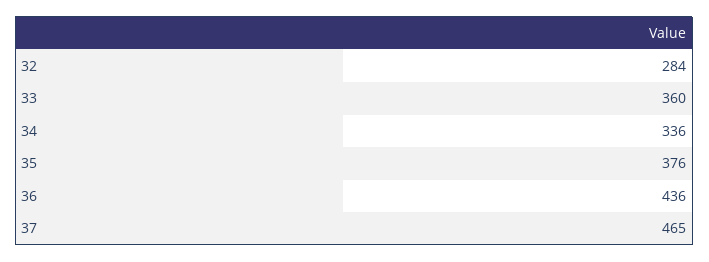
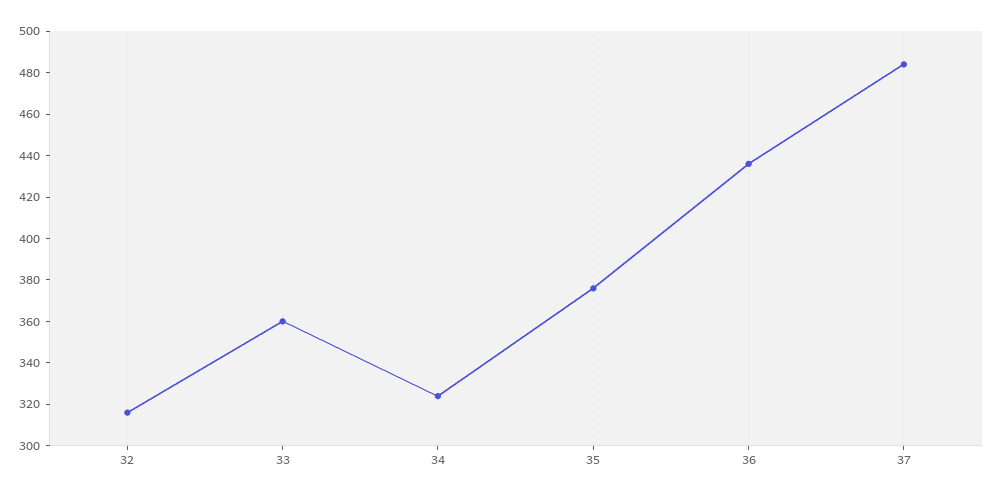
32: 284 -> 315
34: 336 -> 325
37: 465 -> 485

